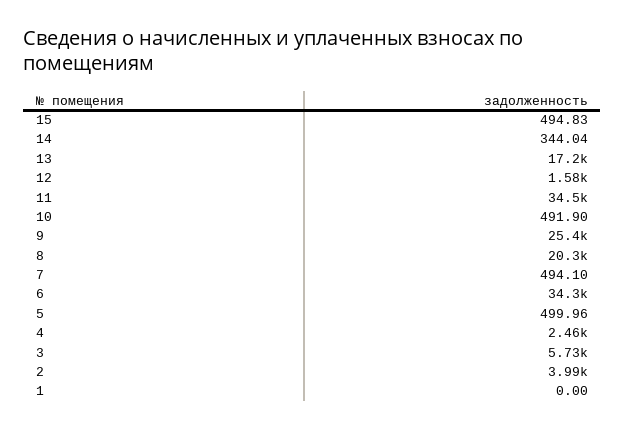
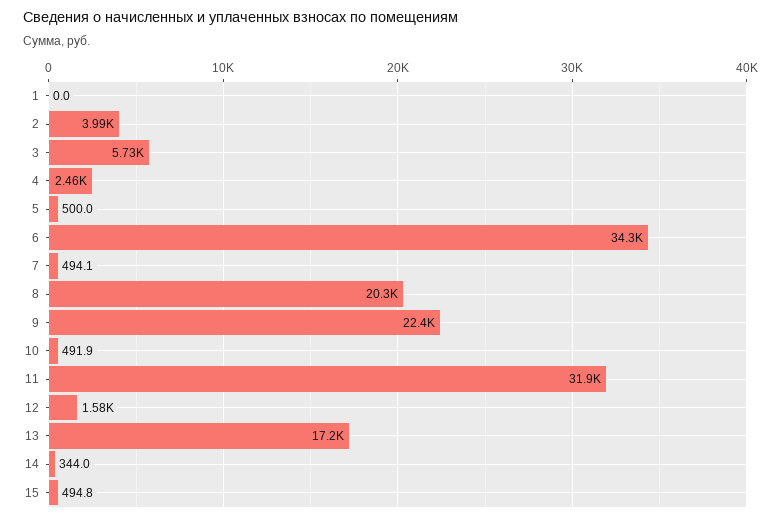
11: 34500 -> 31900
9: 25400 -> 22400

